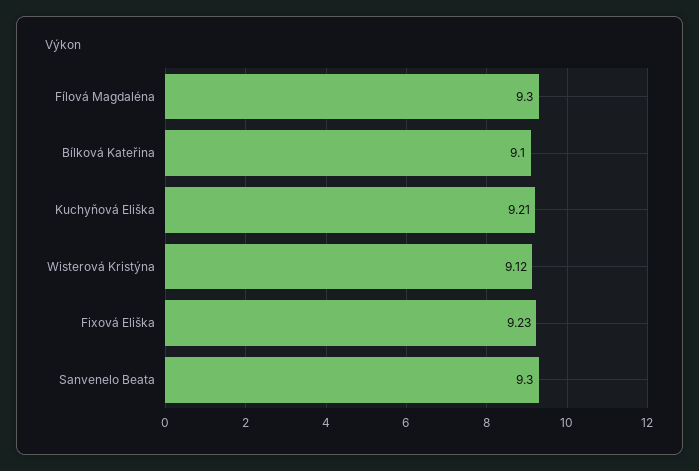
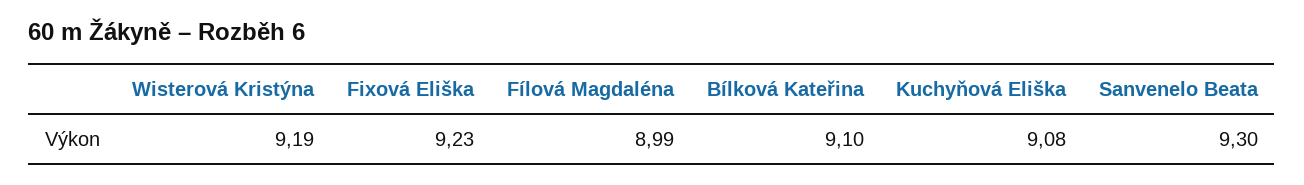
Fílová Magdaléna: 9.3 -> 8.99
Kuchyňová Eliška: 9.21 -> 9.08
Wisterová Kristýna: 9.12 -> 9.19

